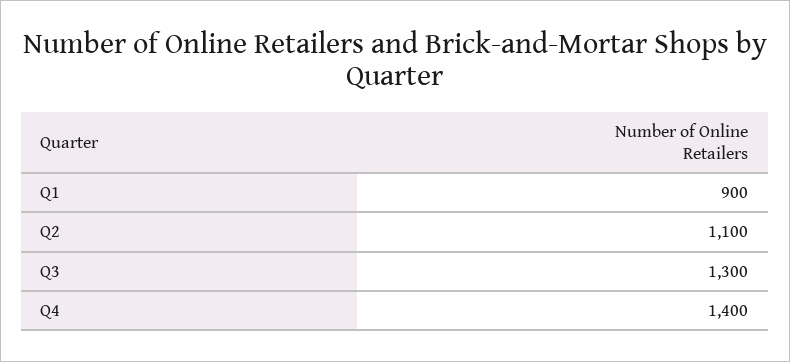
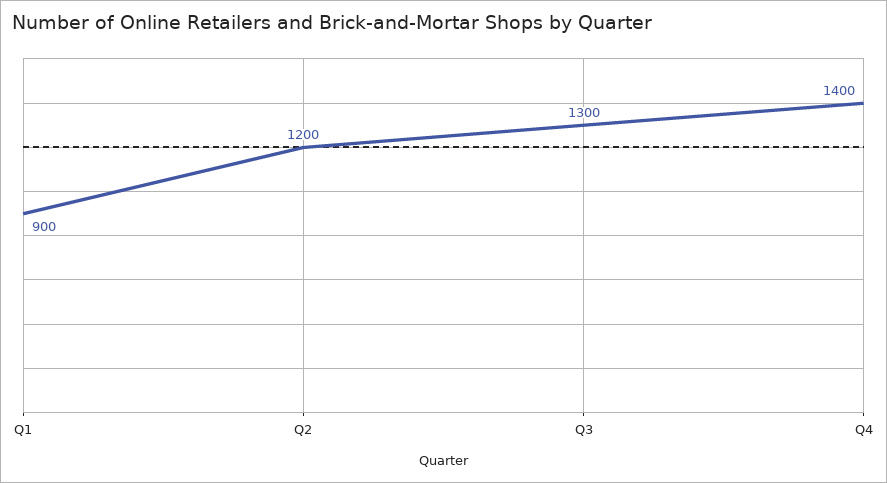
Q2: 1100 -> 1200

